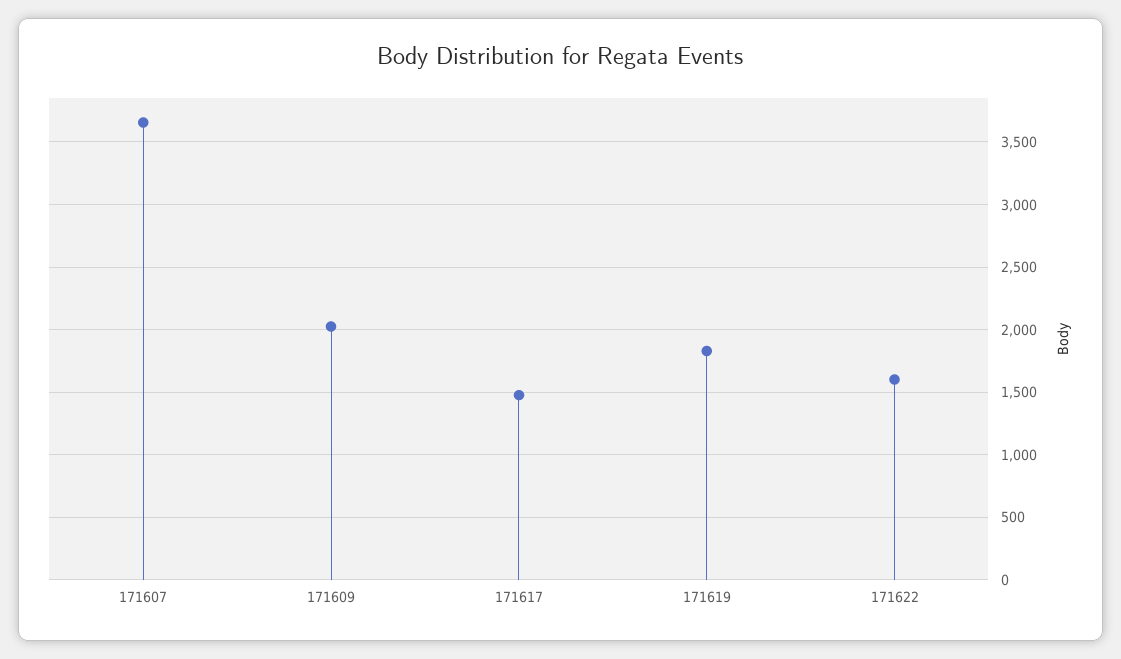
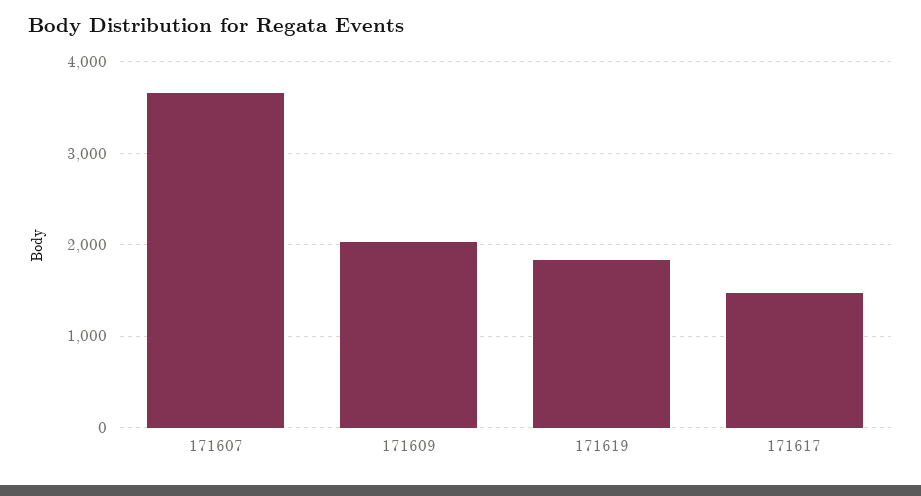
171622: 1600 -> none

